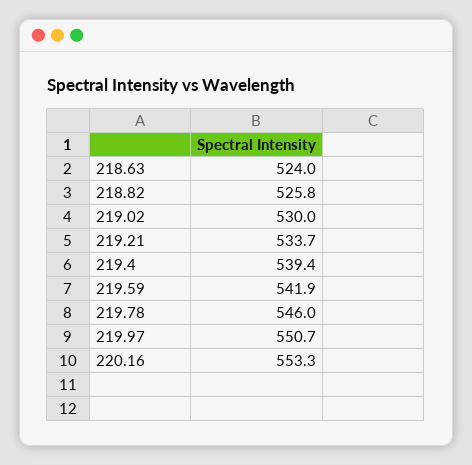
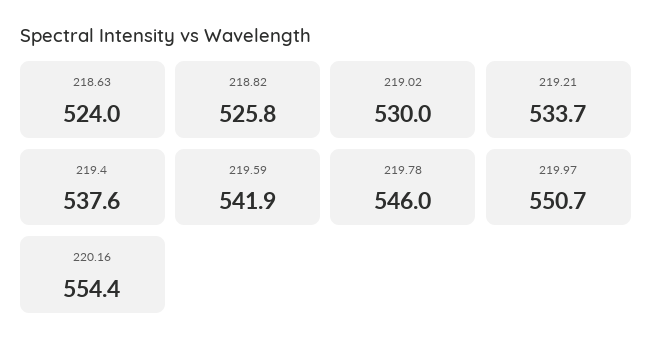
219.4: 539.4 -> 537.6
220.16: 553.3 -> 554.4

